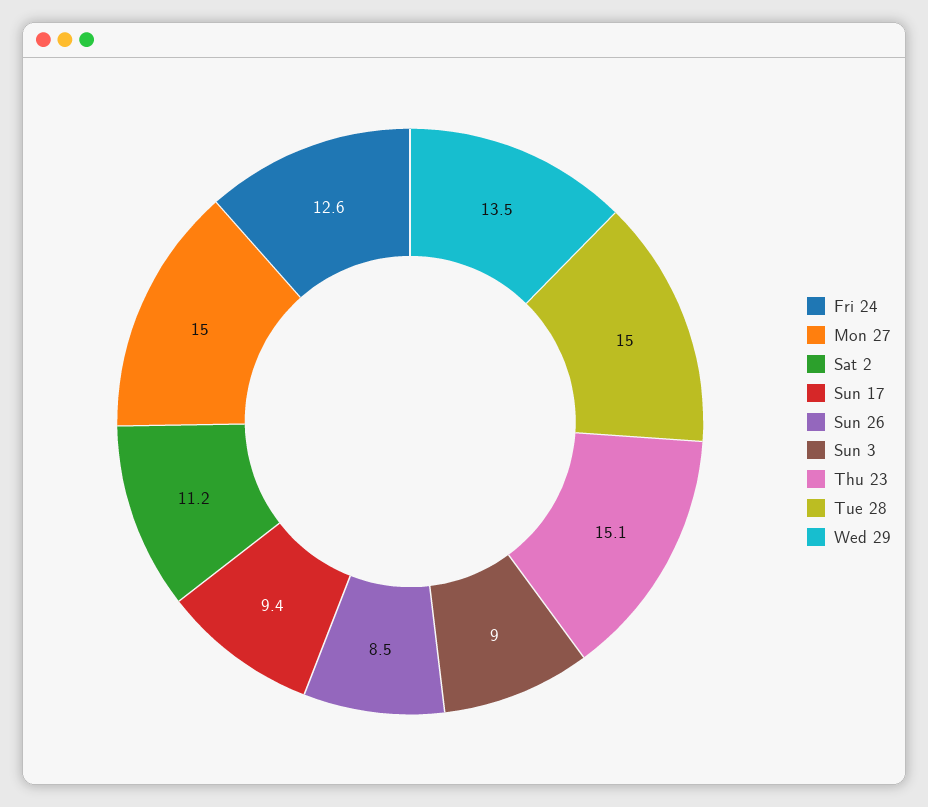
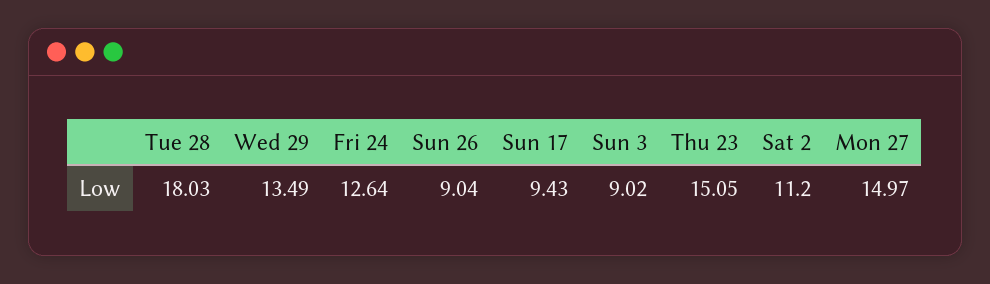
Sun 26: 8.5 -> 9.04
Tue 28: 15 -> 18.03

